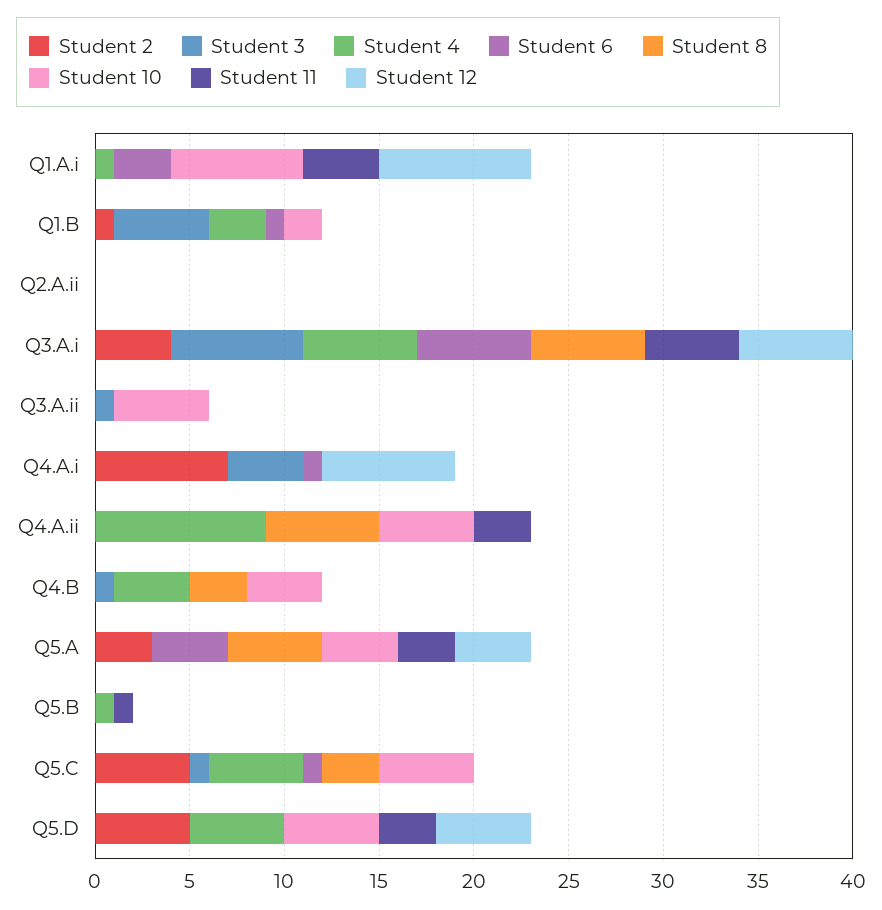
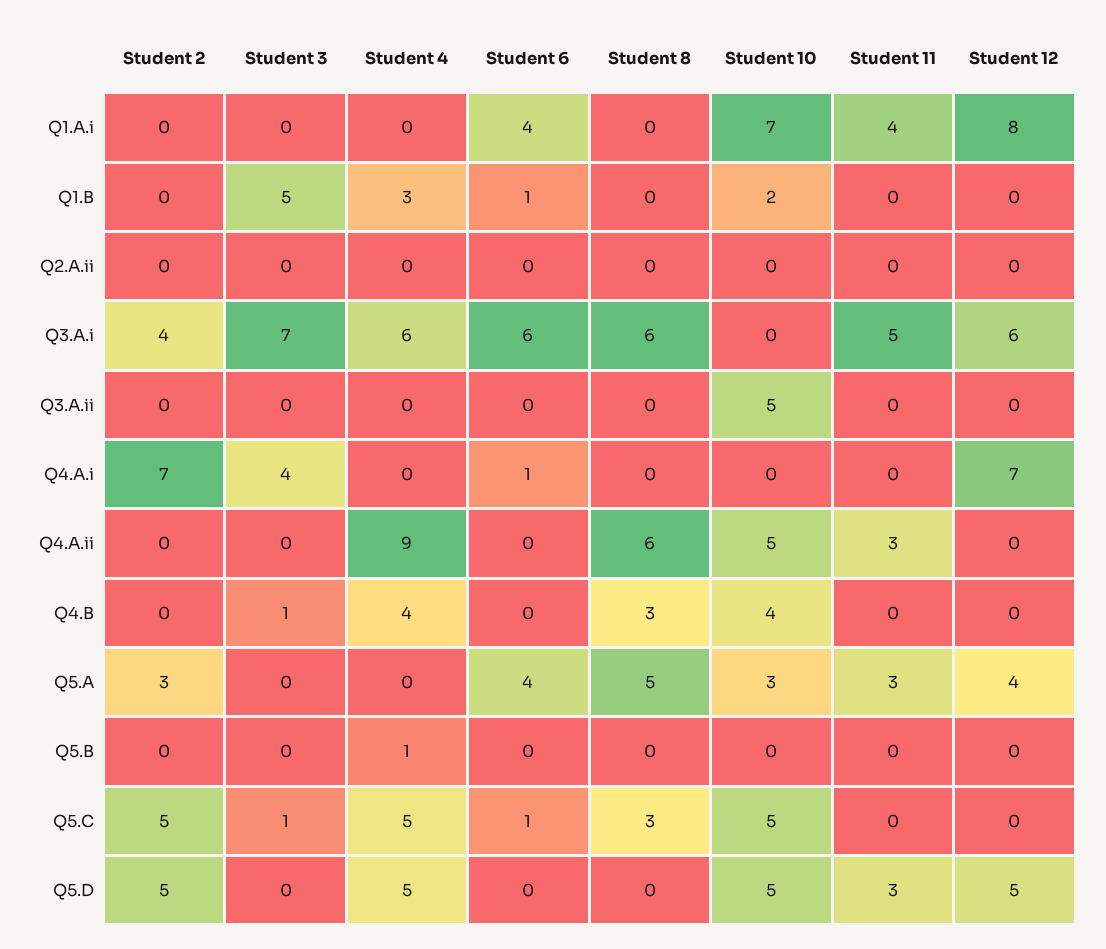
Student 4, Q1.A.i: 1 -> 0
Student 6, Q1.A.i: 3 -> 4
Student 2, Q1.B: 1 -> 0
Student 3, Q3.A.ii: 1 -> 0
Student 10, Q5.A: 4 -> 3
Student 11, Q5.B: 1 -> 0

